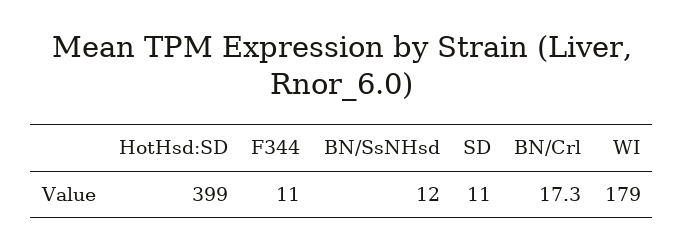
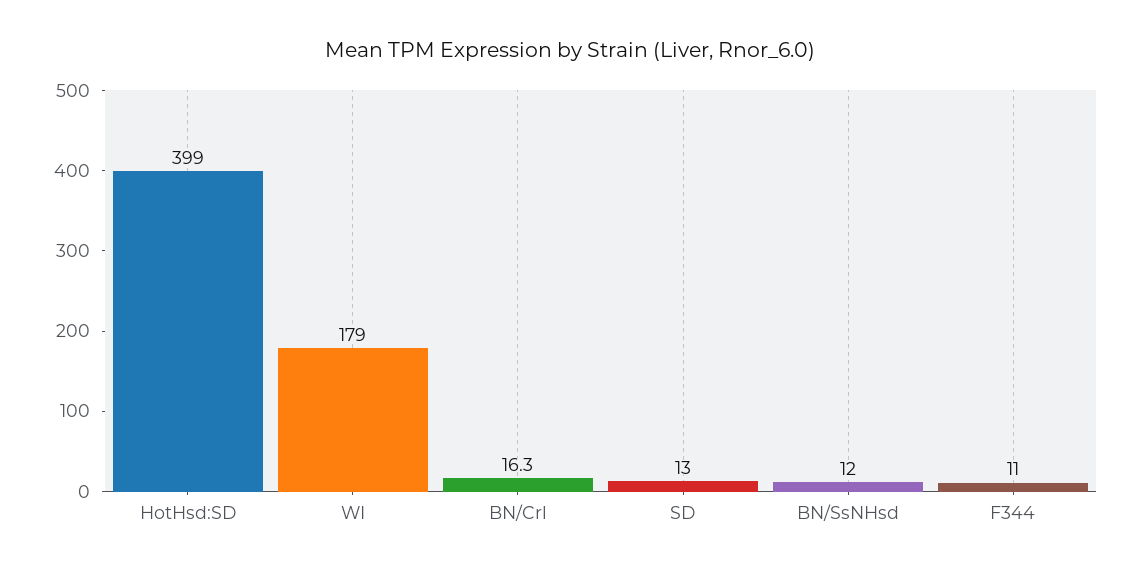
SD: 11 -> 13
BN/Crl: 17.3 -> 16.3

